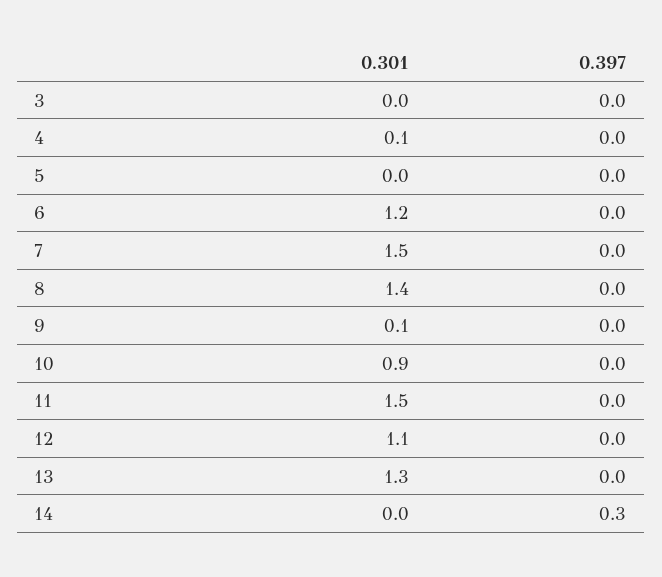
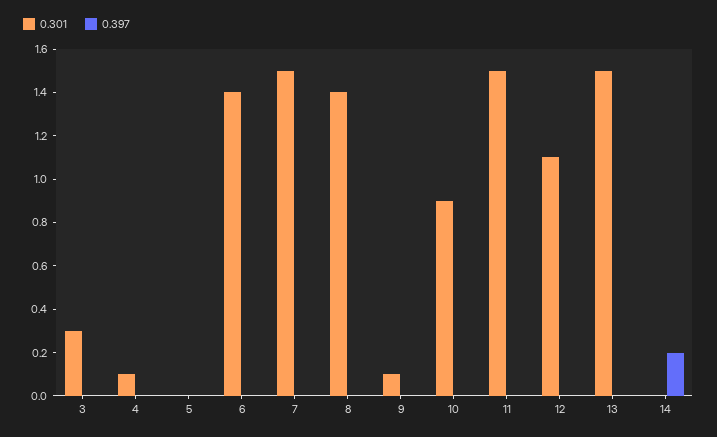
0.301, 3: 0 -> 0.3
0.301, 6: 1.2 -> 1.4
0.301, 13: 1.3 -> 1.5
0.397, 14: 0.3 -> 0.2

